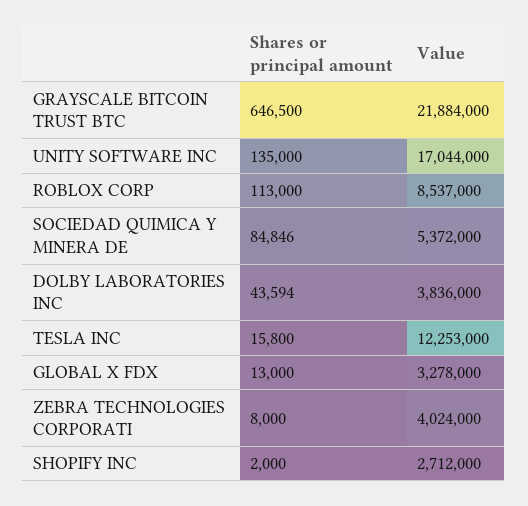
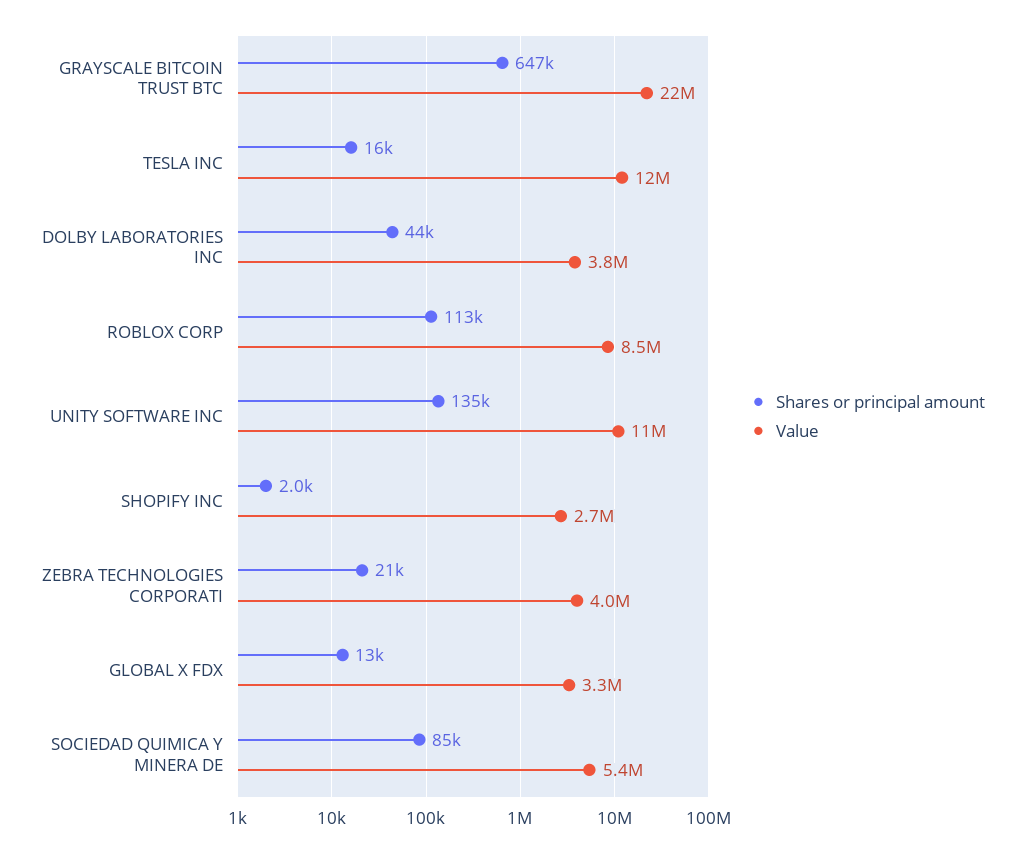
Value, UNITY SOFTWARE INC: 17044000 -> 11000000
Shares or principal amount, ZEBRA TECHNOLOGIES CORPORATI: 8000 -> 21000

